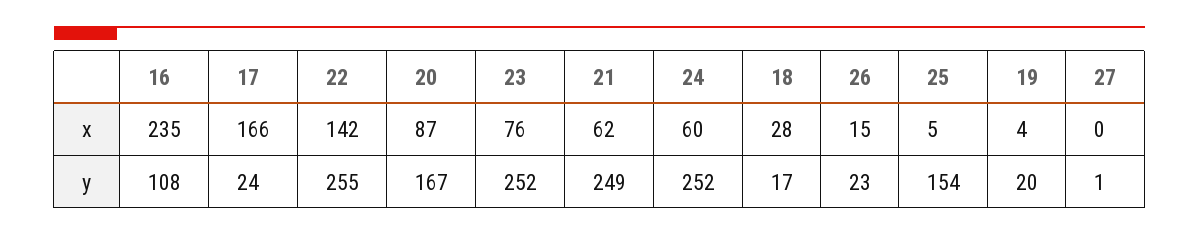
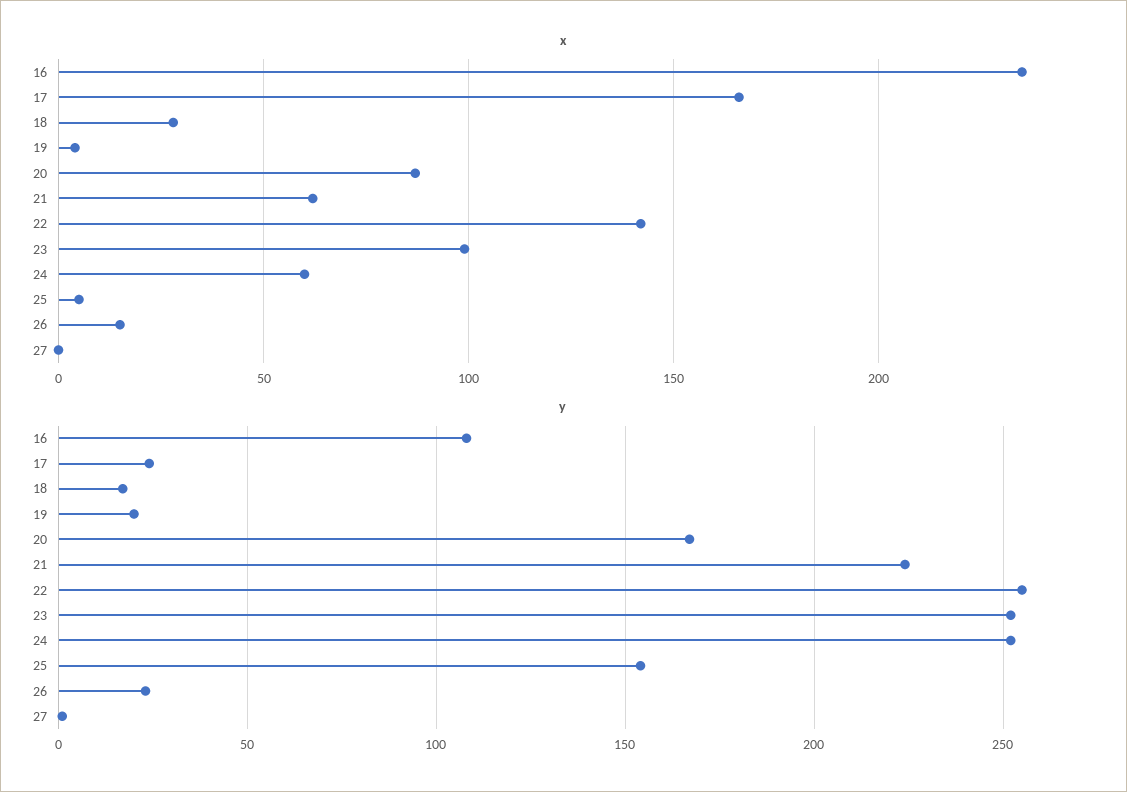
x, 23: 76 -> 100
y, 21: 249 -> 225

